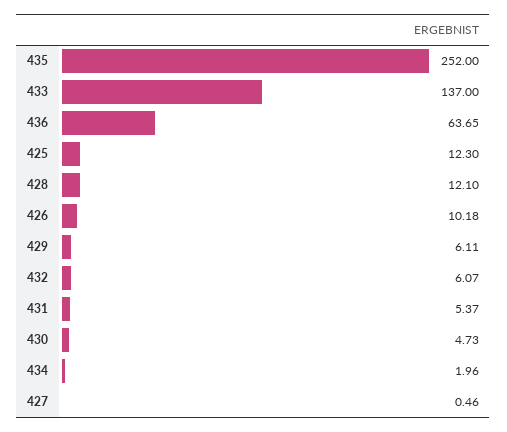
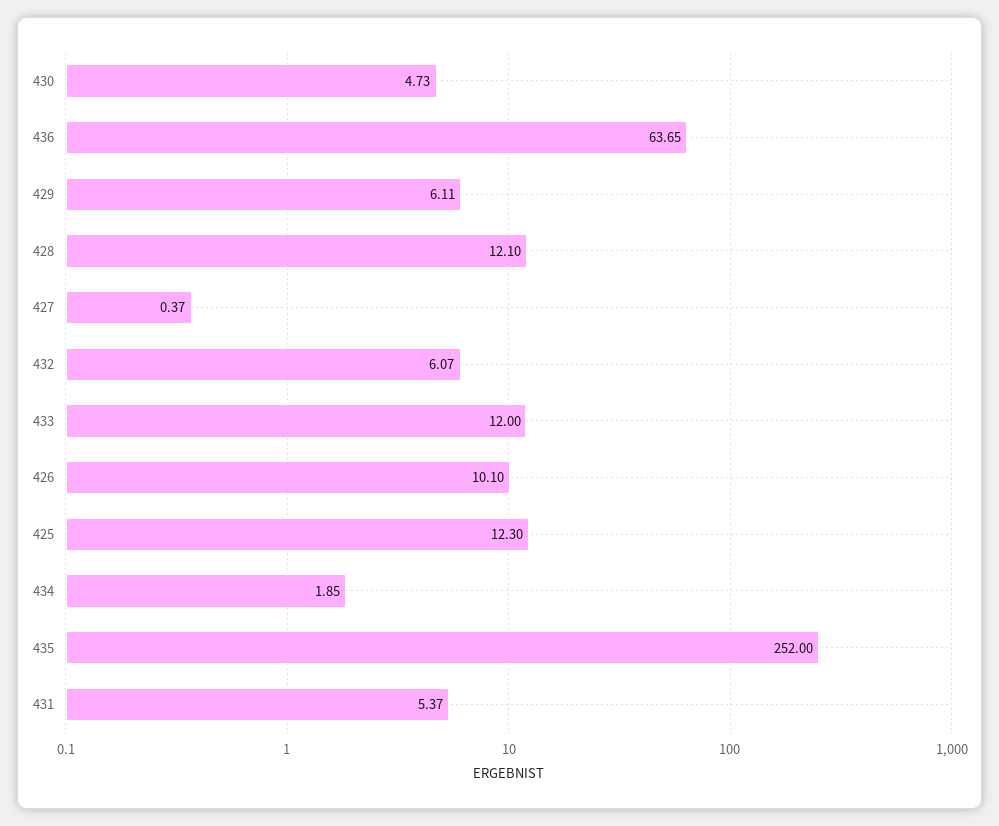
433: 137 -> 12
426: 10.18 -> 10.1
434: 1.96 -> 1.85
427: 0.46 -> 0.37

